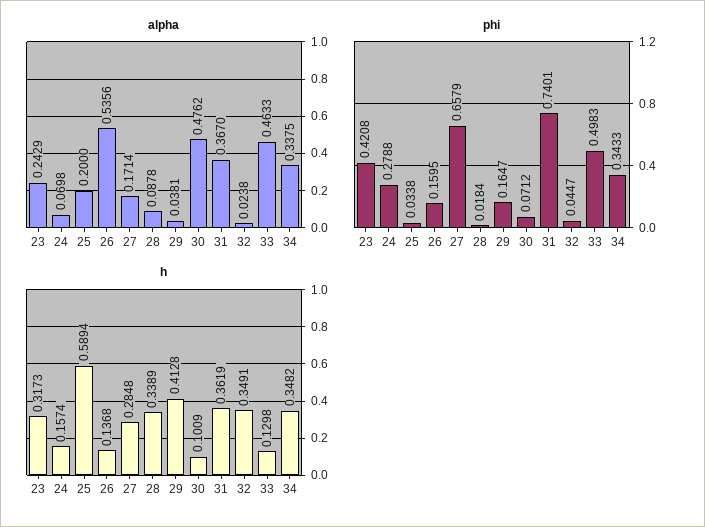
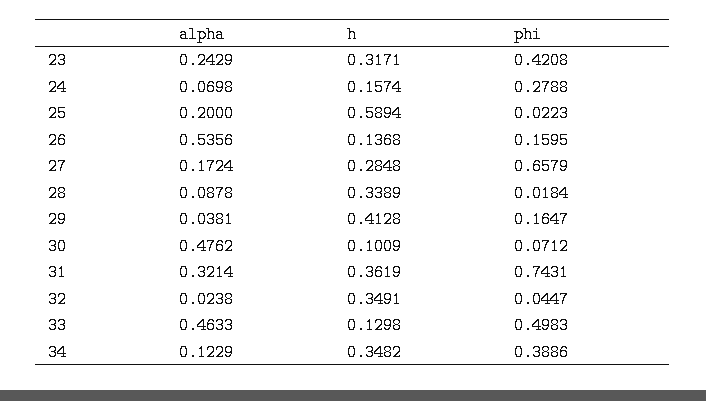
alpha, 27: 0.1714 -> 0.1724
alpha, 31: 0.367 -> 0.3214
alpha, 34: 0.3375 -> 0.1229
phi, 25: 0.0338 -> 0.0223
phi, 31: 0.7401 -> 0.7431
phi, 34: 0.3433 -> 0.3886
h, 23: 0.3173 -> 0.3171

